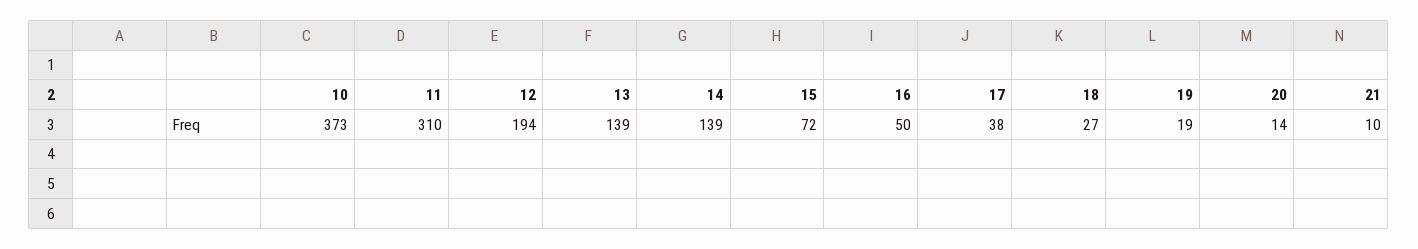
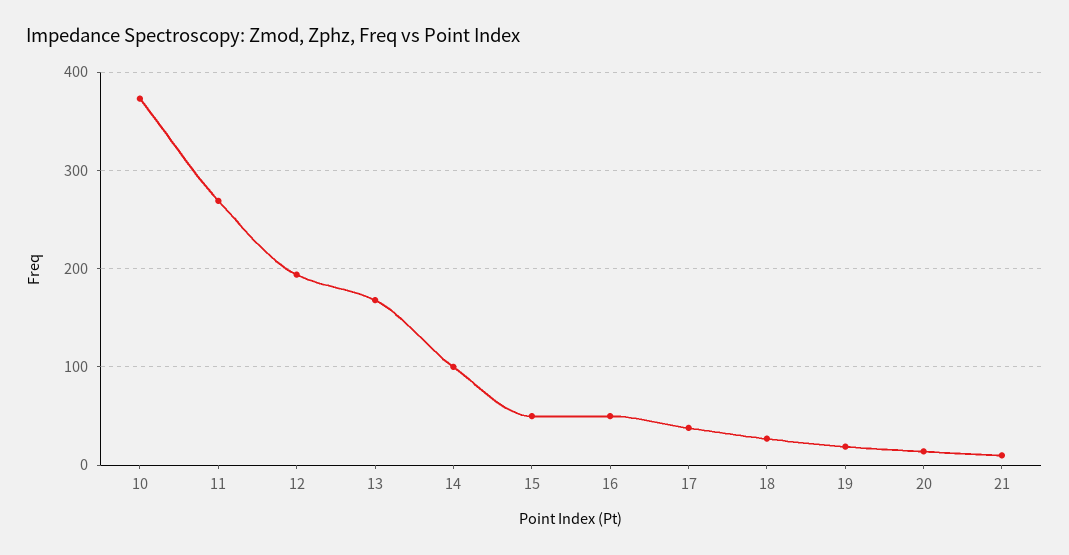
11: 310 -> 270
13: 139 -> 170
14: 139 -> 100
15: 72 -> 50

